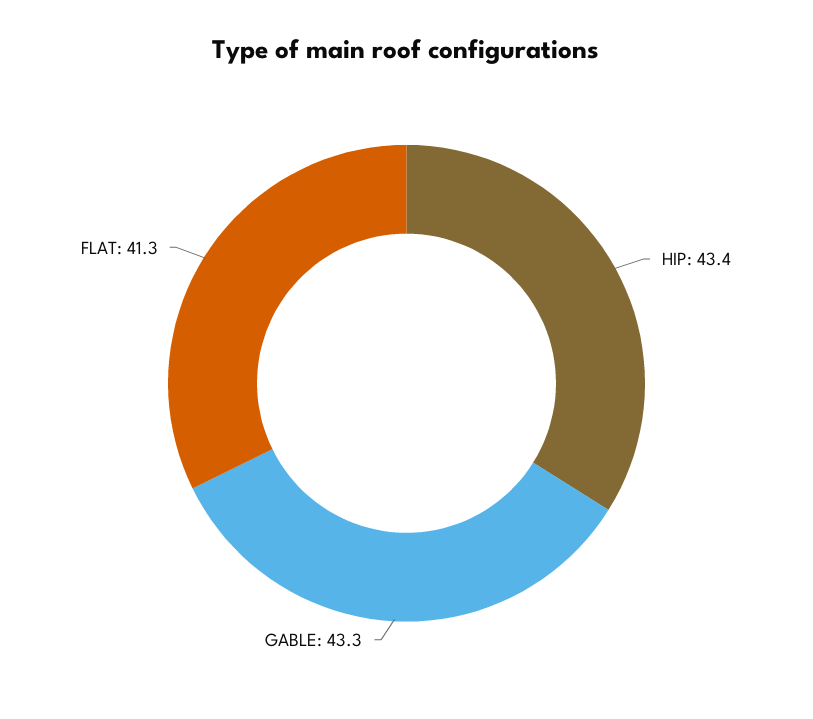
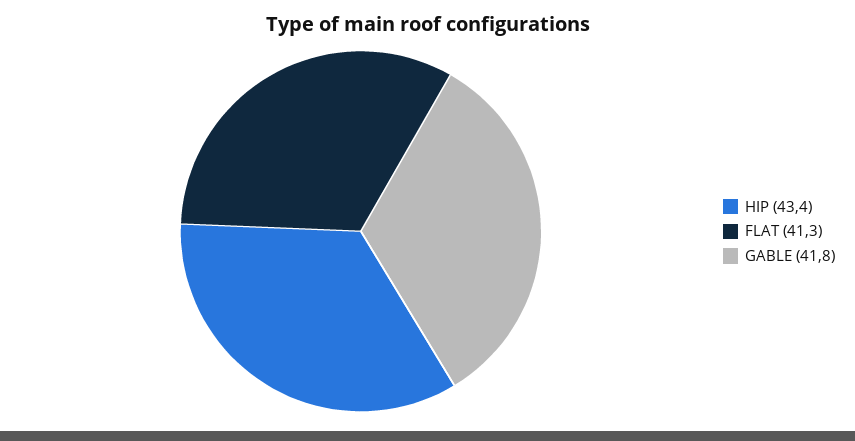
GABLE: 43.3 -> 41.8

